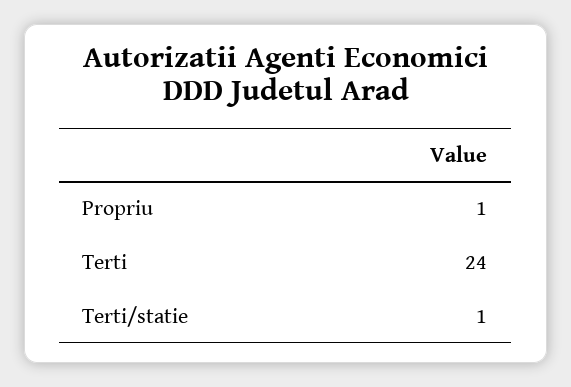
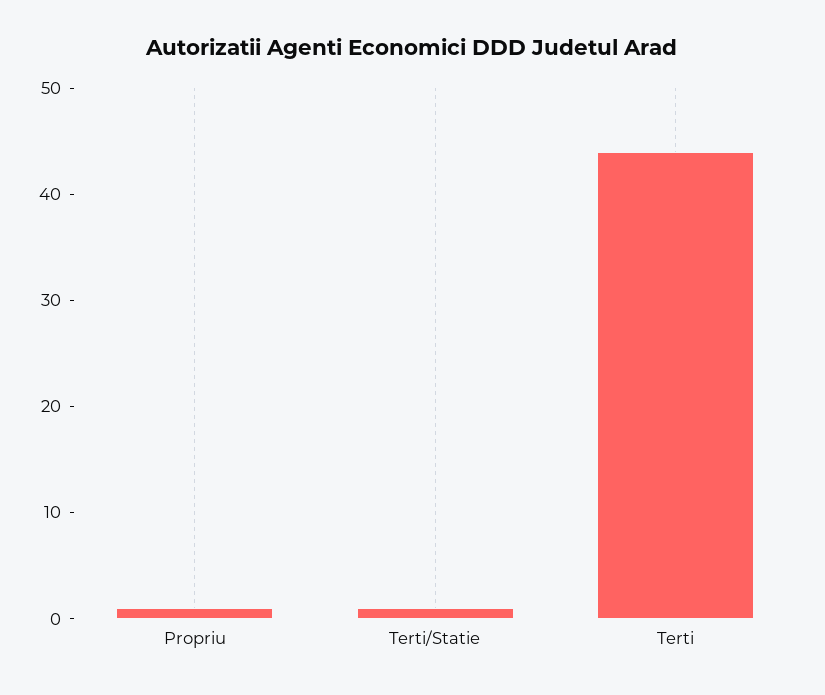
Terti: 24 -> 44

